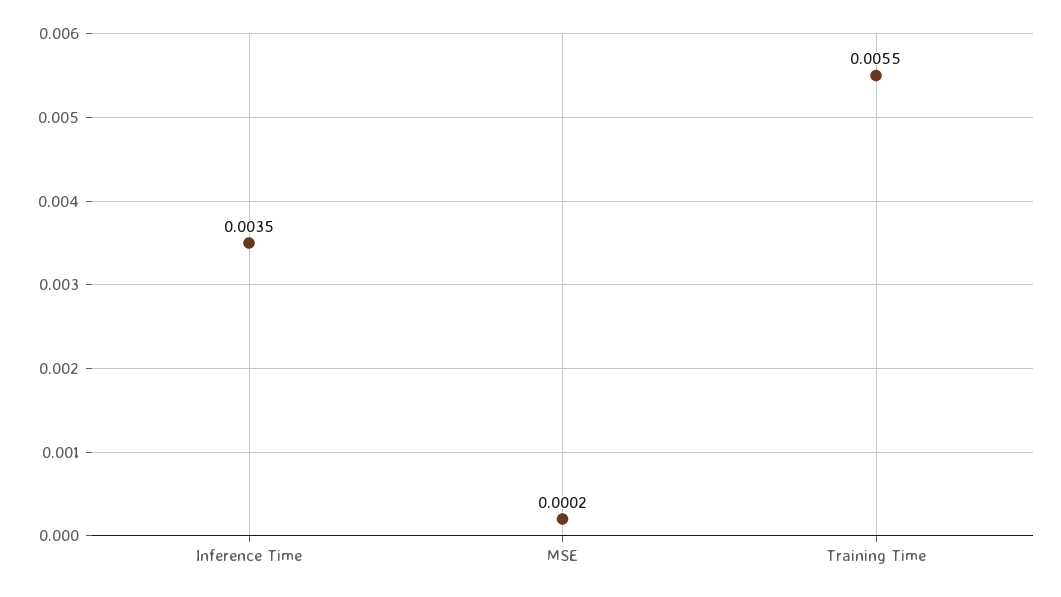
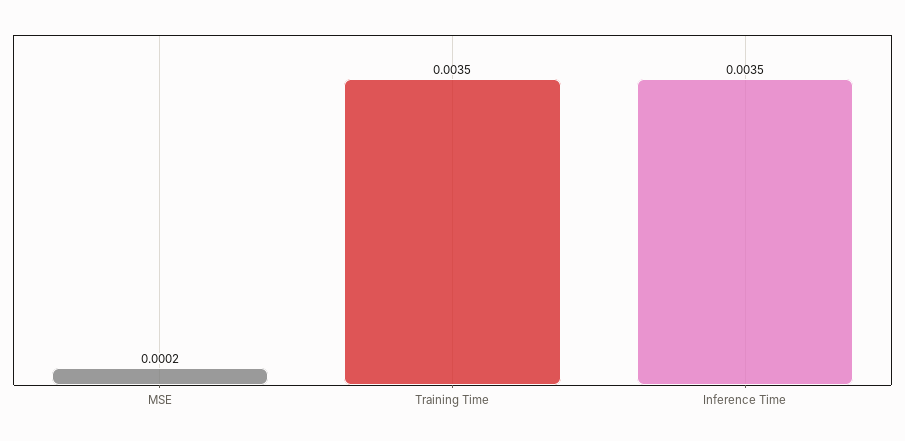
Training Time: 0.0055 -> 0.0035

